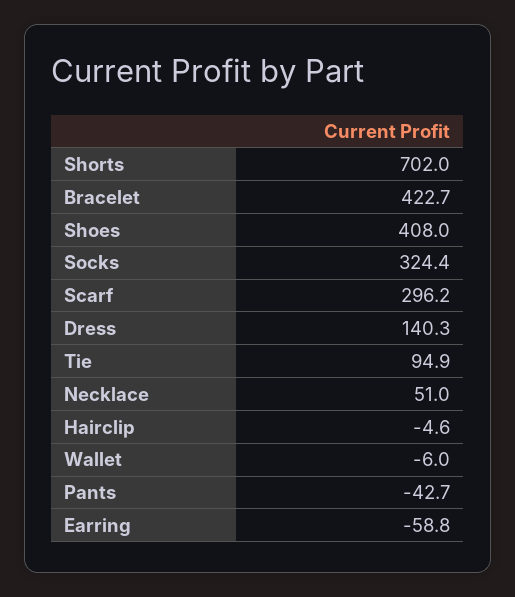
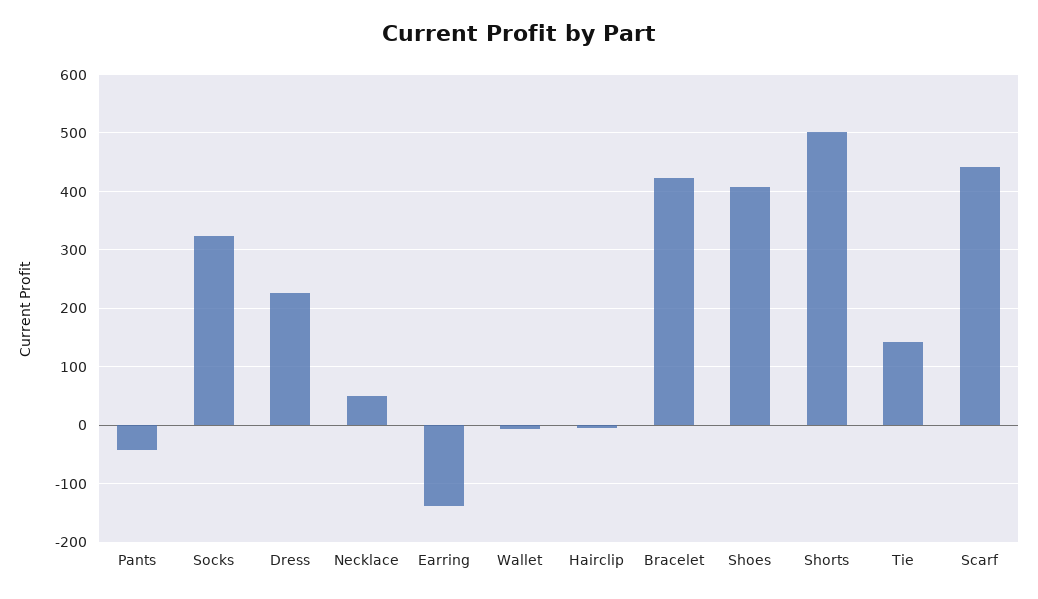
Shorts: 702 -> 500
Scarf: 296.2 -> 440
Dress: 140.3 -> 220
Tie: 94.9 -> 140
Earring: -58.8 -> -140

